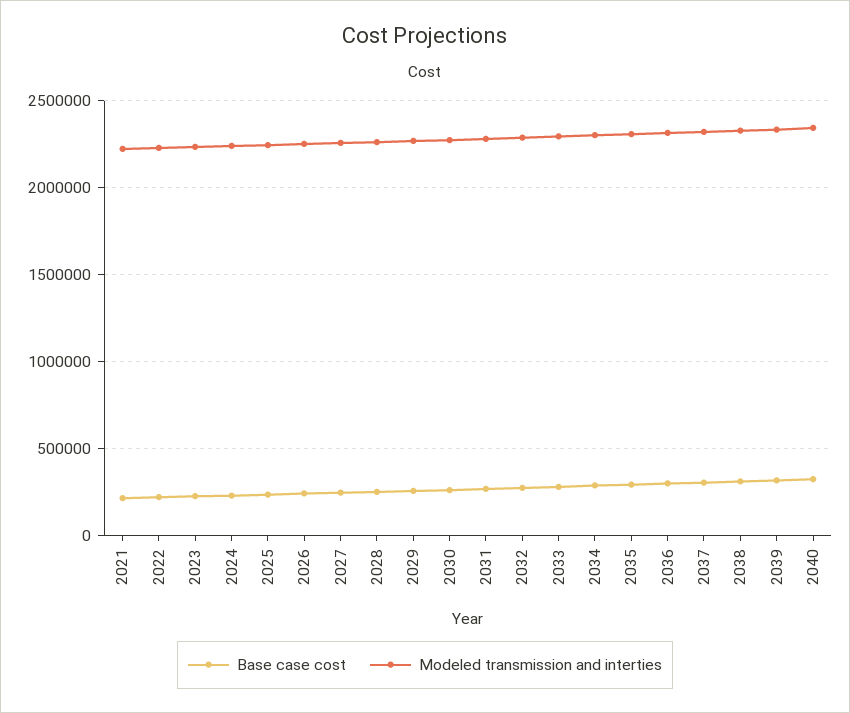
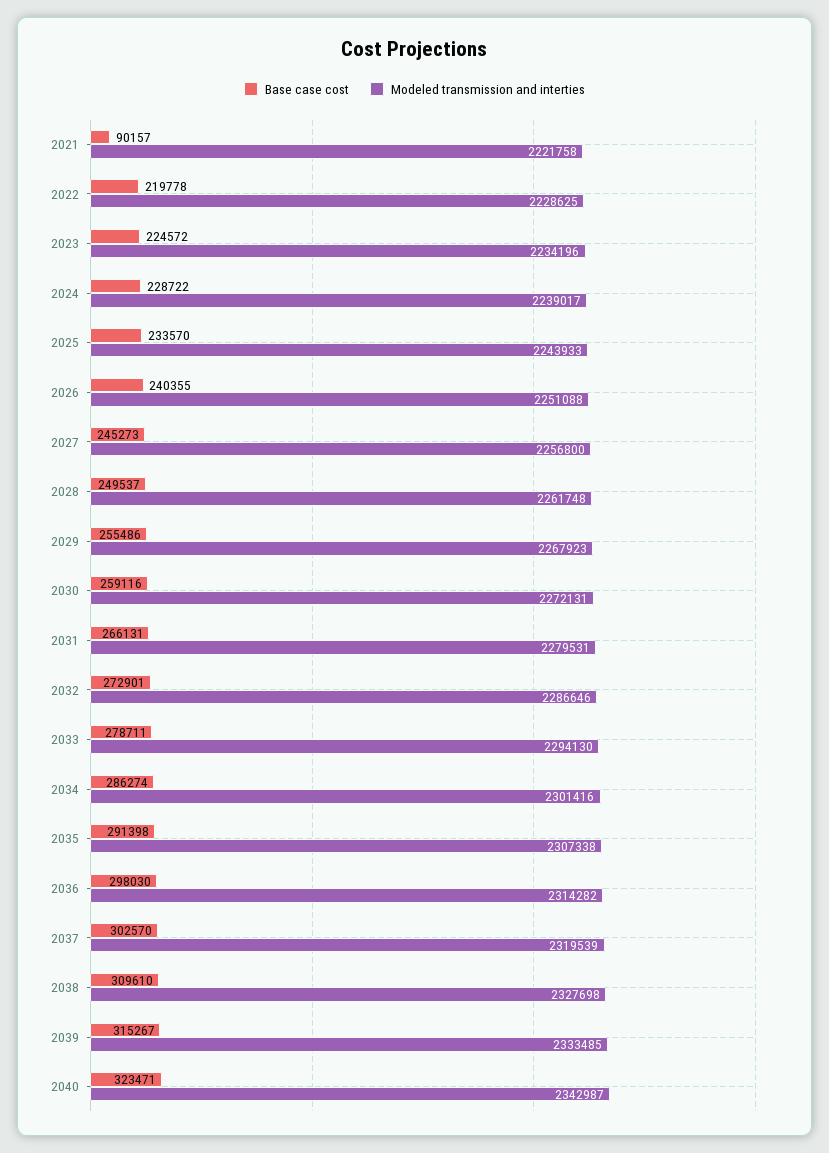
Base case cost, 2021: 200000 -> 90157

